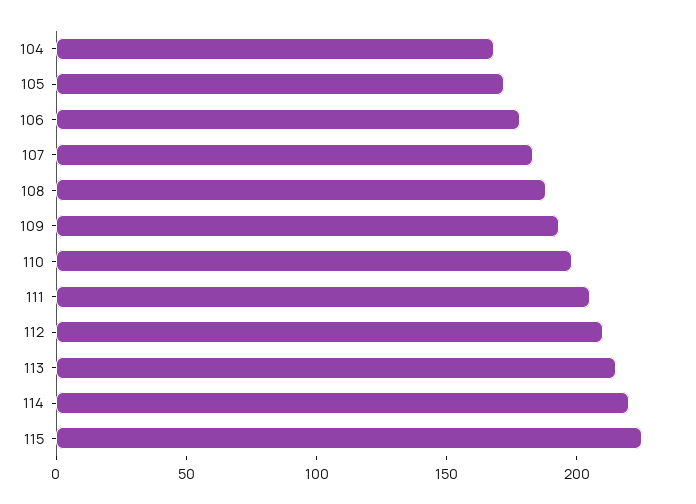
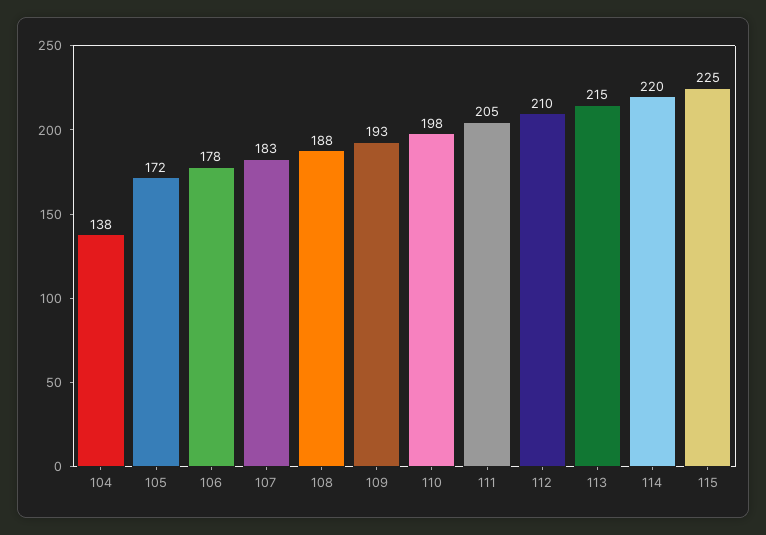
104: 170 -> 138

